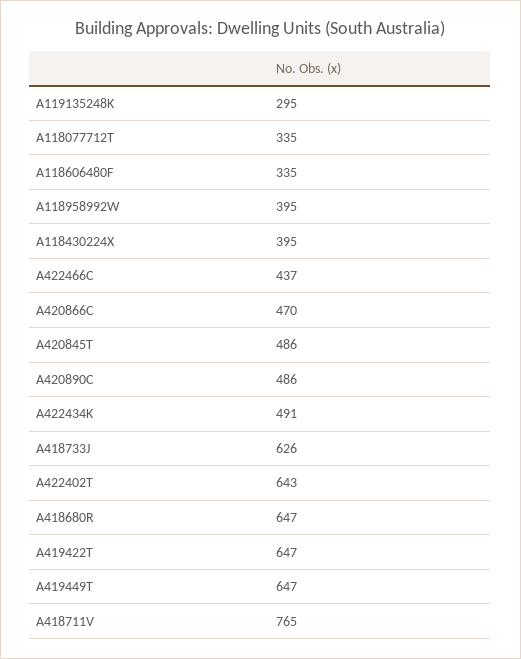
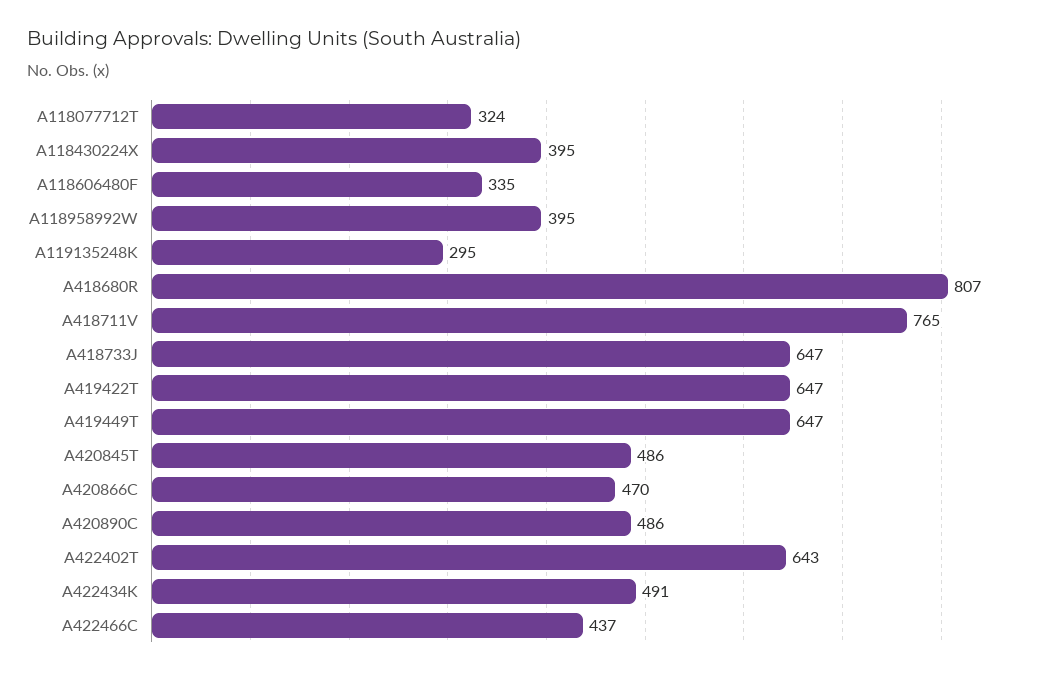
A118077712T: 335 -> 324
A418733J: 626 -> 647
A418680R: 647 -> 807

